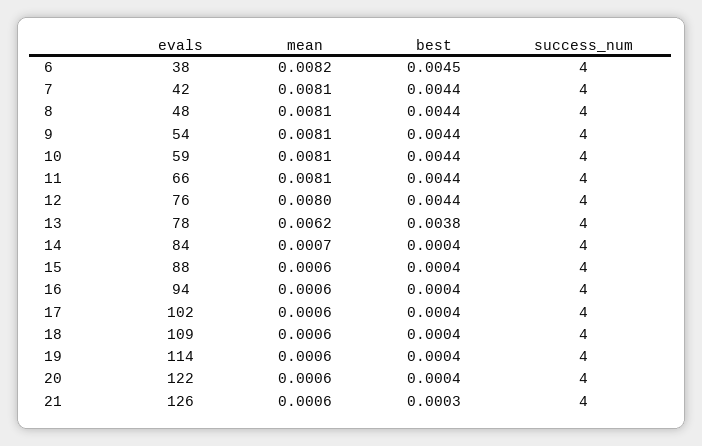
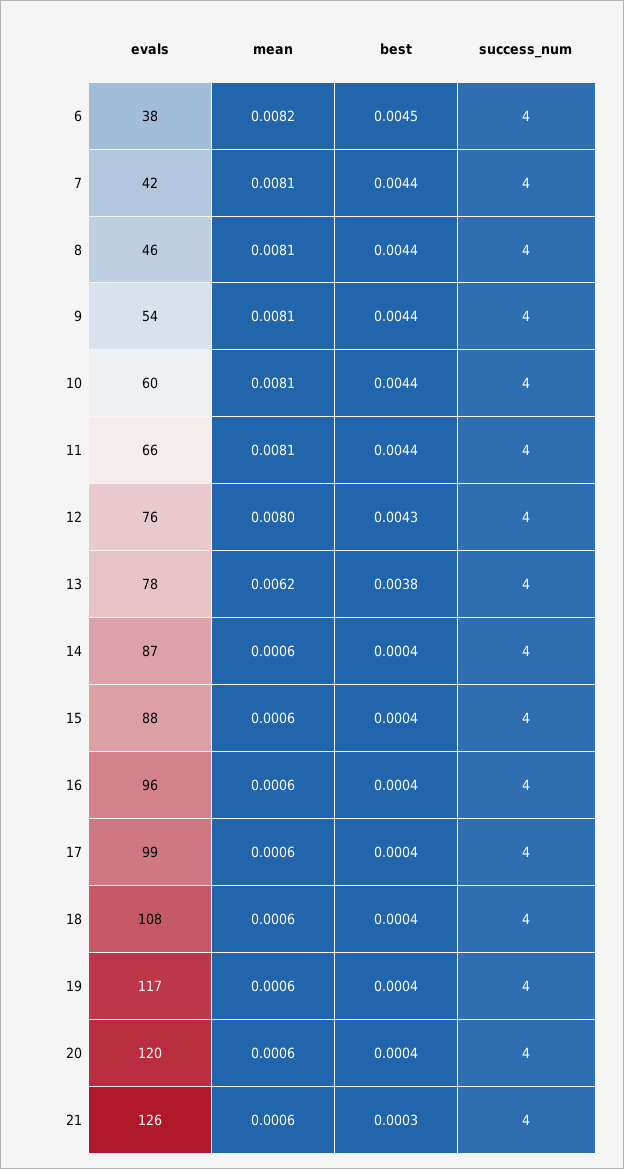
evals, 8: 48 -> 46
evals, 10: 59 -> 60
best, 12: 0.0044 -> 0.0043
evals, 14: 84 -> 87
mean, 14: 0.0007 -> 0.0006
evals, 16: 94 -> 96
evals, 17: 102 -> 99
evals, 18: 109 -> 108
evals, 19: 114 -> 117
evals, 20: 122 -> 120

